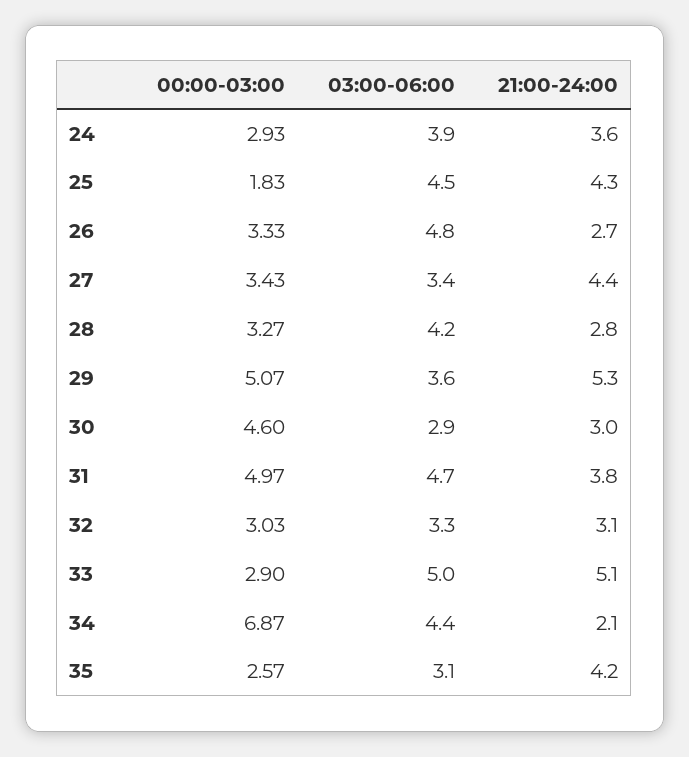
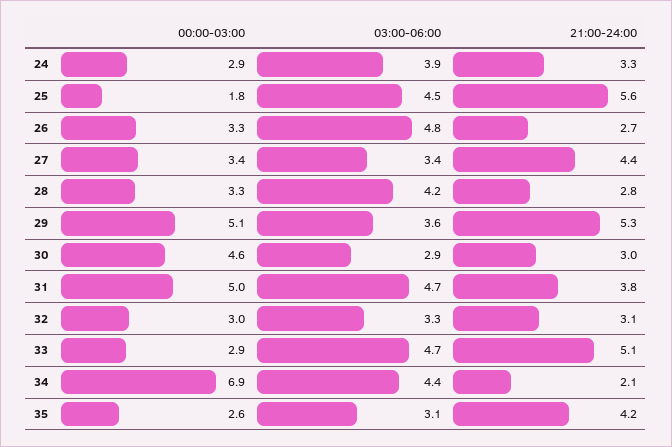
21:00-24:00, 24: 3.6 -> 3.3
21:00-24:00, 25: 4.3 -> 5.6
03:00-06:00, 33: 5 -> 4.7

